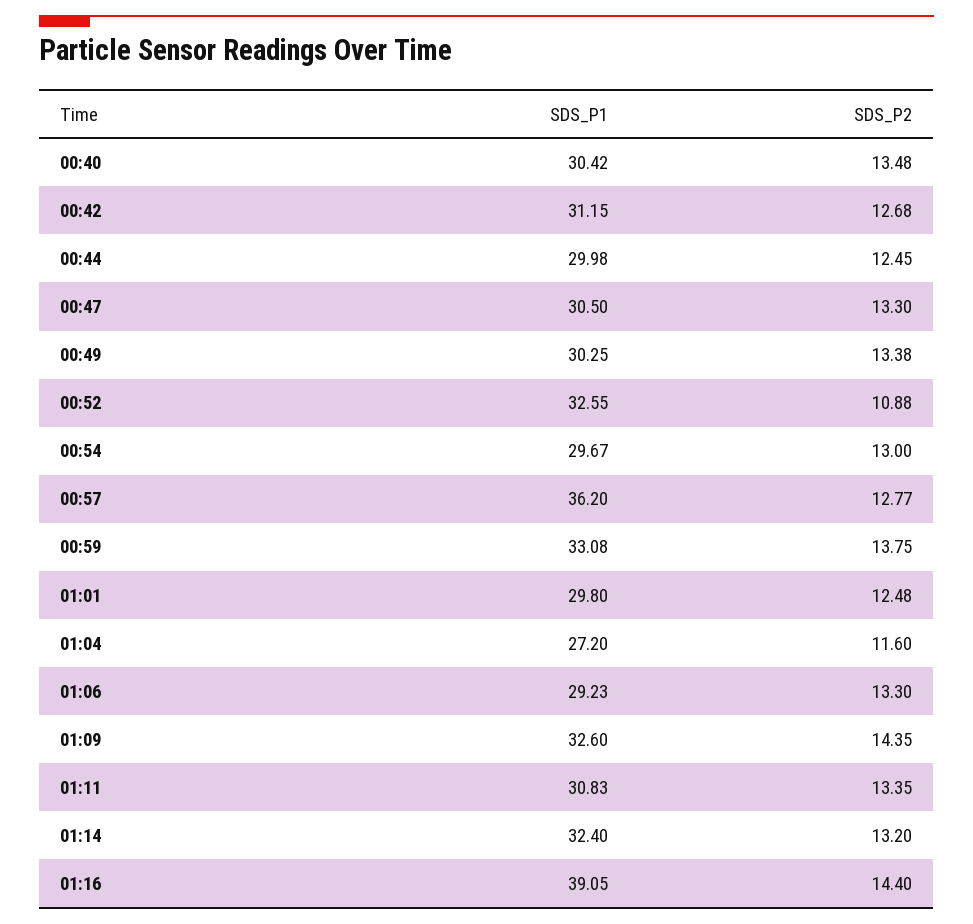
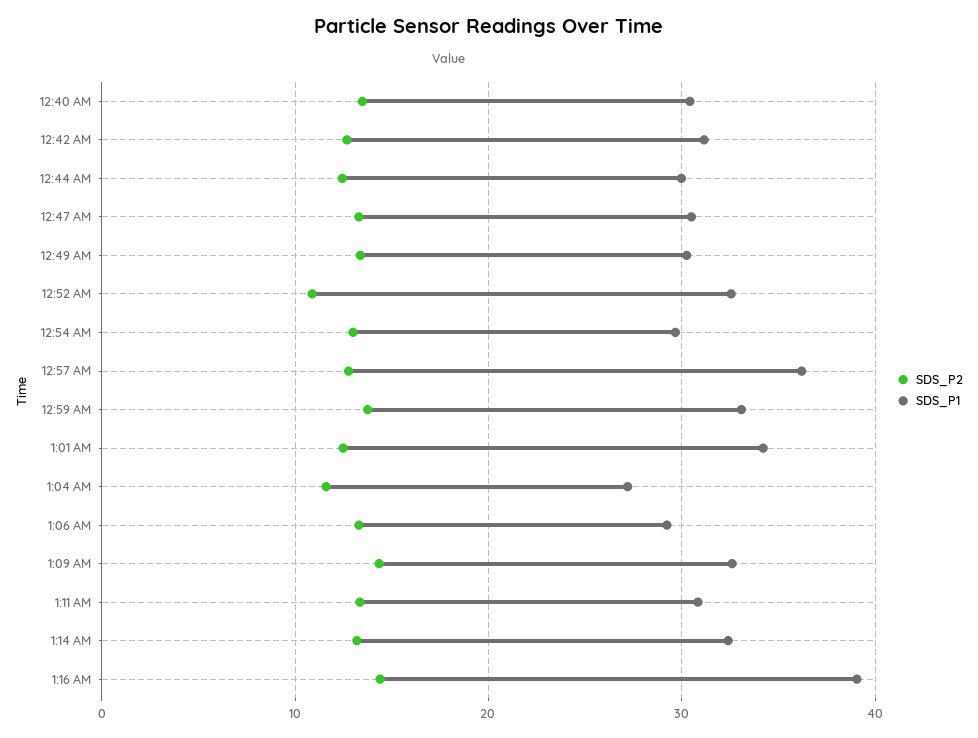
SDS_P1, 01:01: 29.8 -> 34

